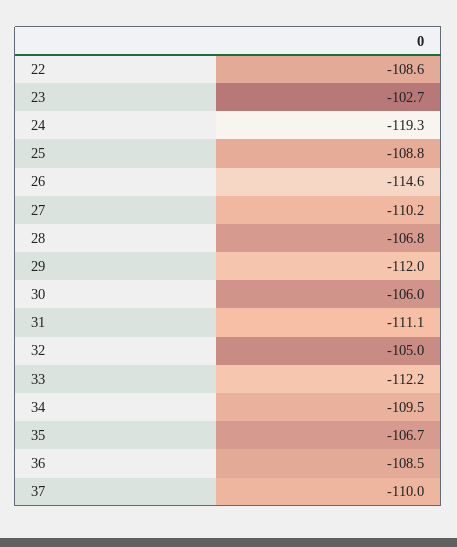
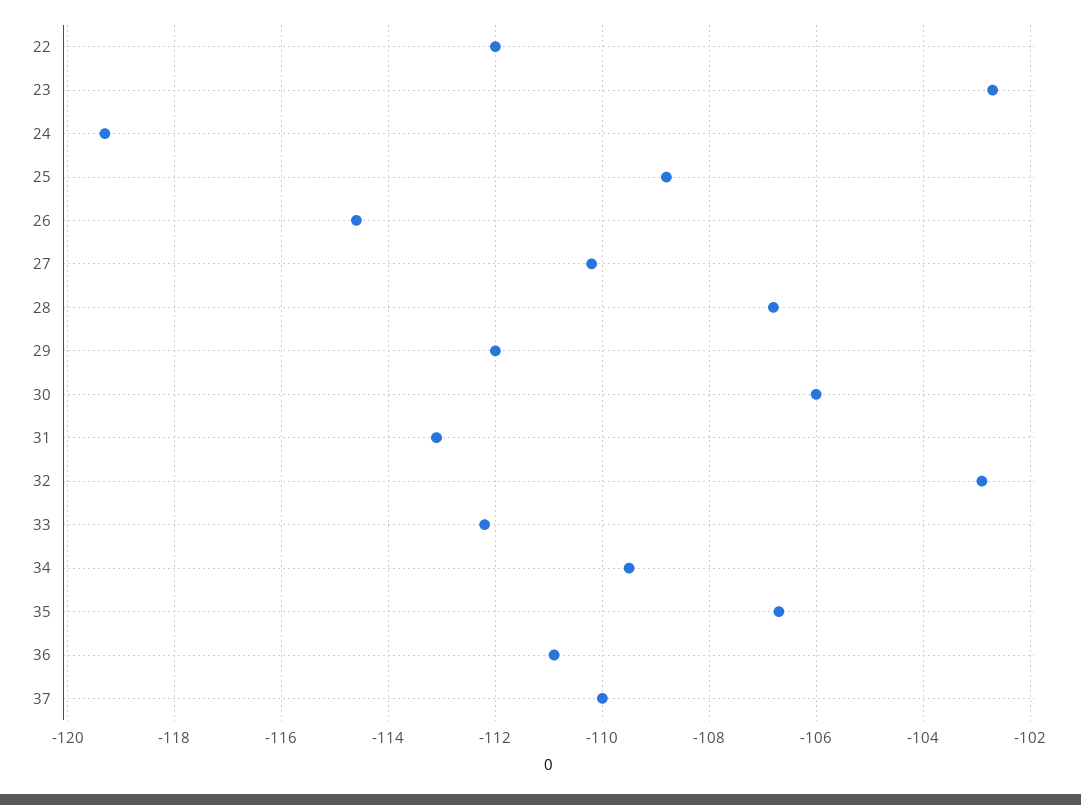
22: -108.6 -> -112
31: -111.1 -> -113
32: -105 -> -103
36: -108.5 -> -111

